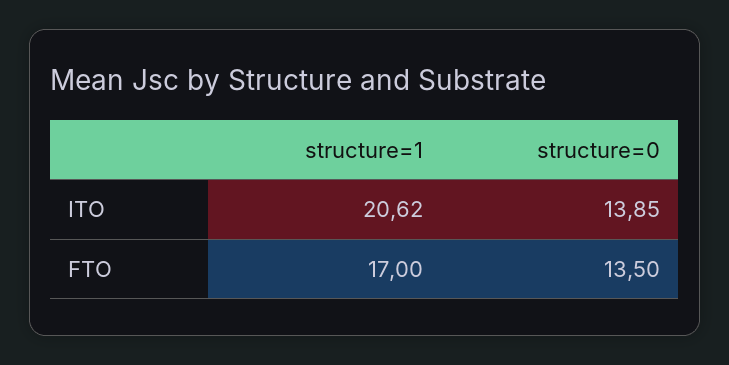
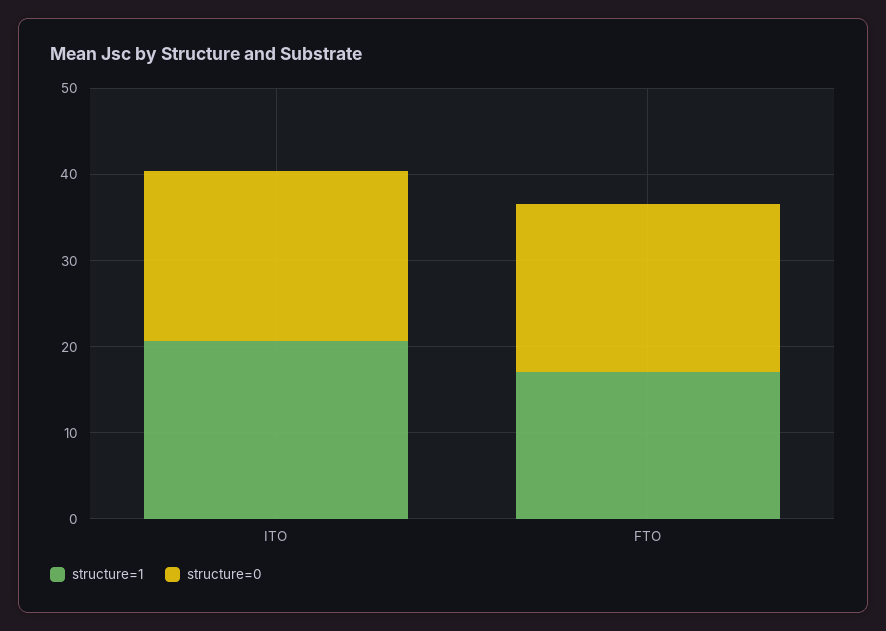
structure=0, ITO: 13.85 -> 20
structure=0, FTO: 13.5 -> 20

